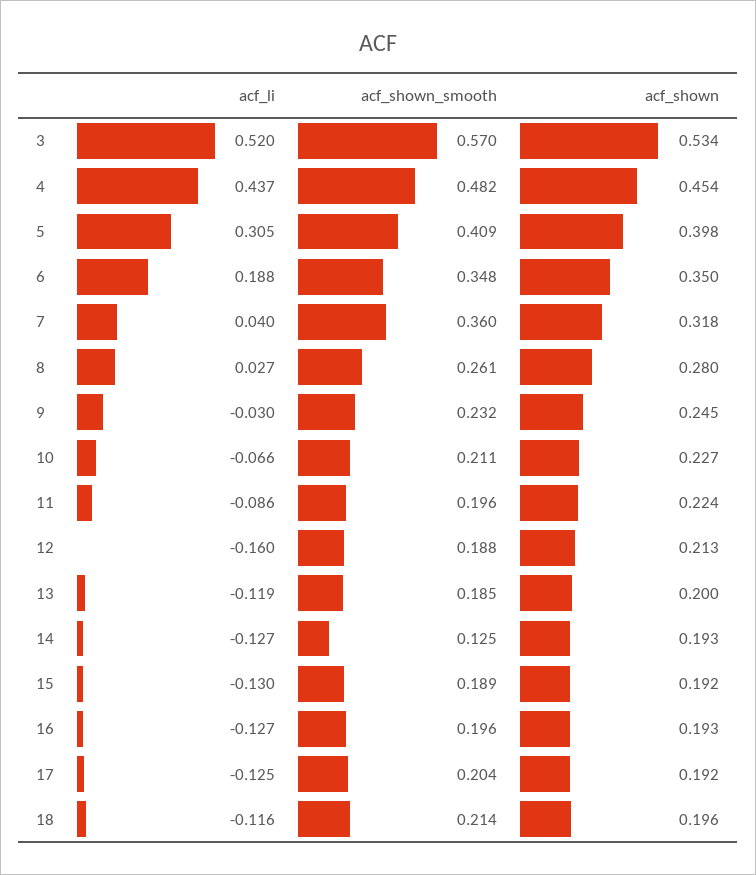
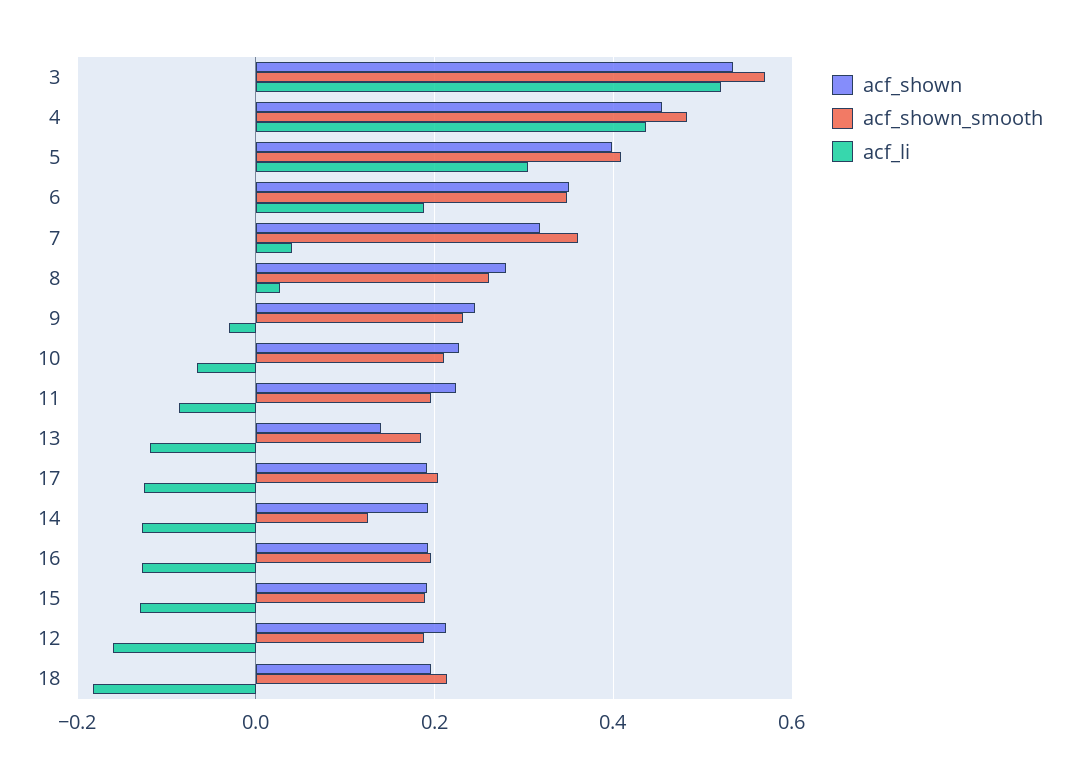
acf_shown, 13: 0.2 -> 0.14
acf_li, 18: -0.116 -> -0.18

